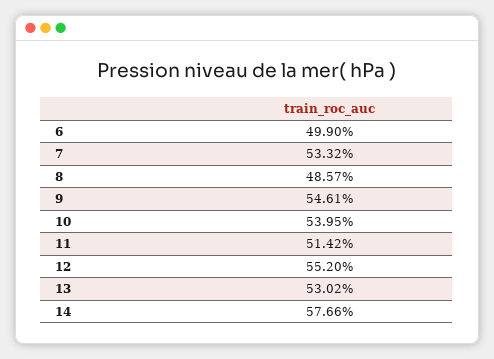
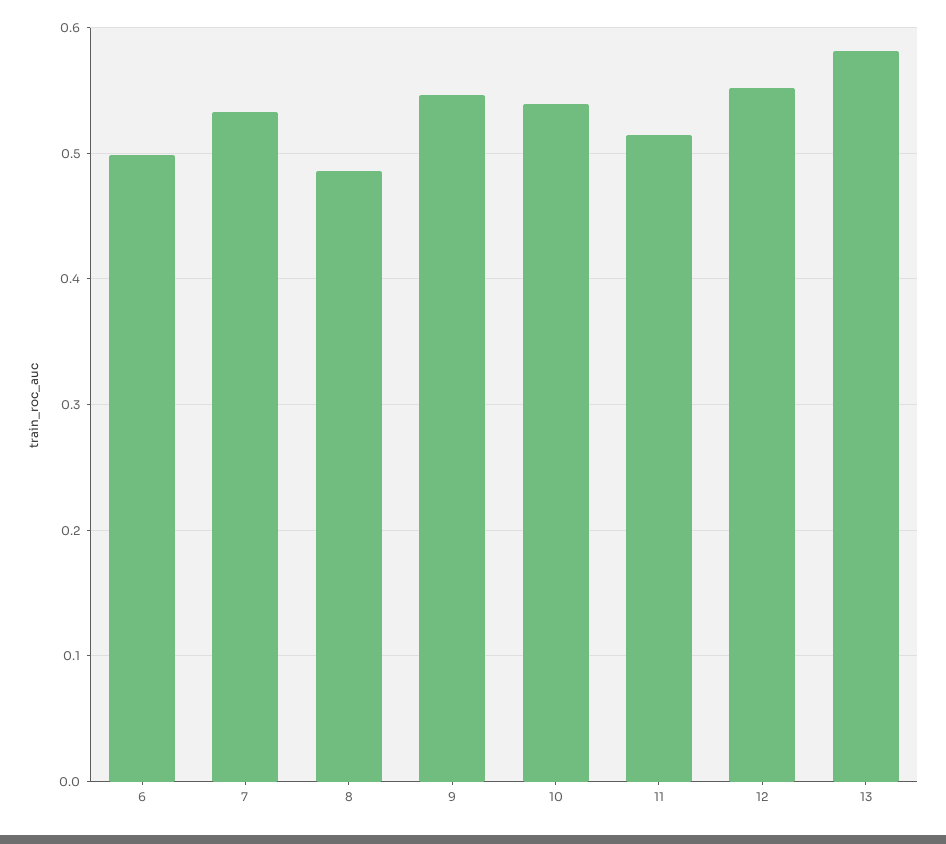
13: 0.5302 -> 0.58
14: 0.5766 -> none

